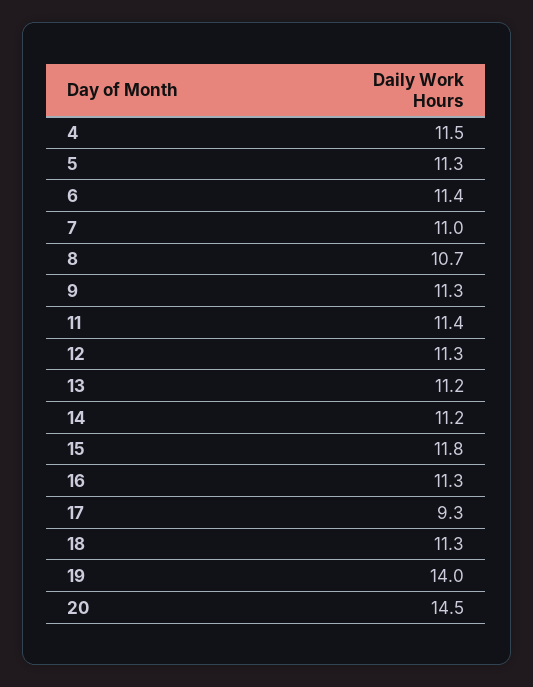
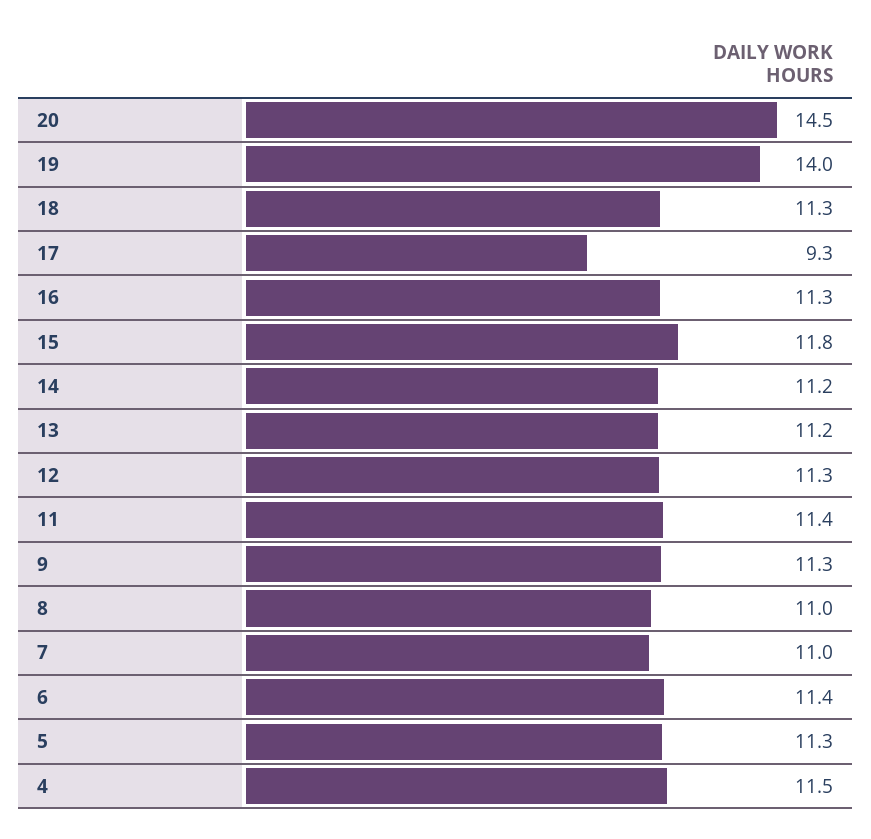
8: 10.7 -> 11

